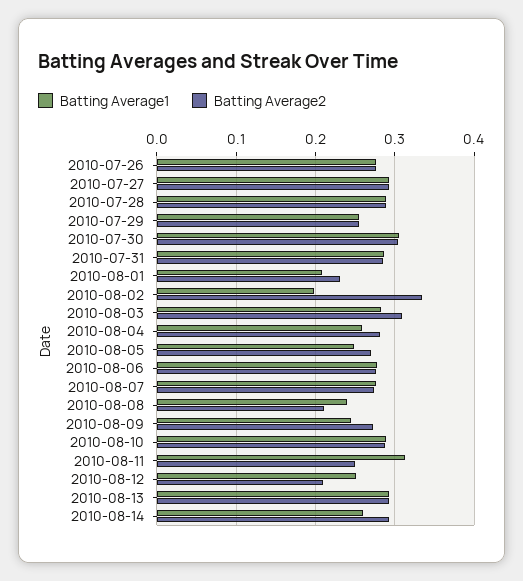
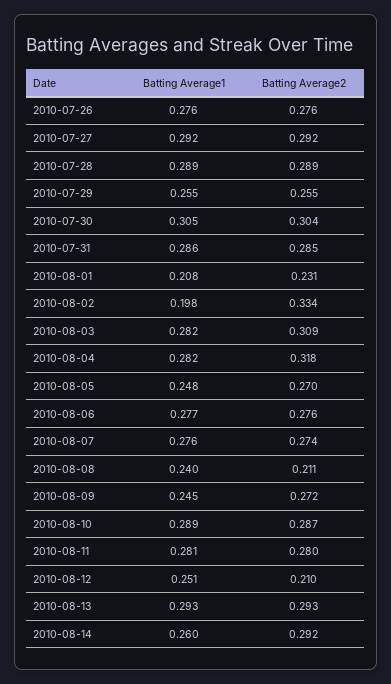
Batting Average1, 2010-08-04: 0.26 -> 0.282
Batting Average2, 2010-08-04: 0.28 -> 0.318
Batting Average1, 2010-08-11: 0.31 -> 0.281
Batting Average2, 2010-08-11: 0.25 -> 0.28

